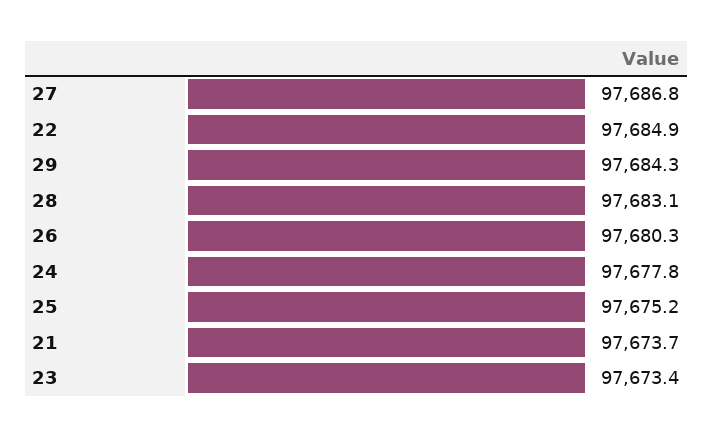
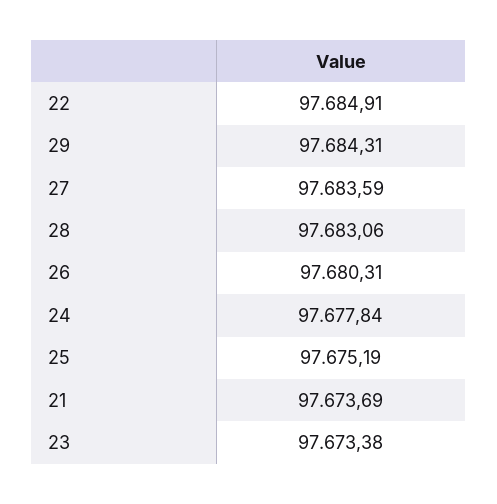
27: 97686.8 -> 97683.59

